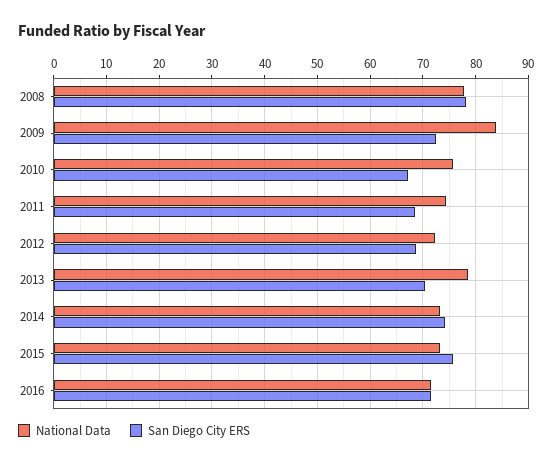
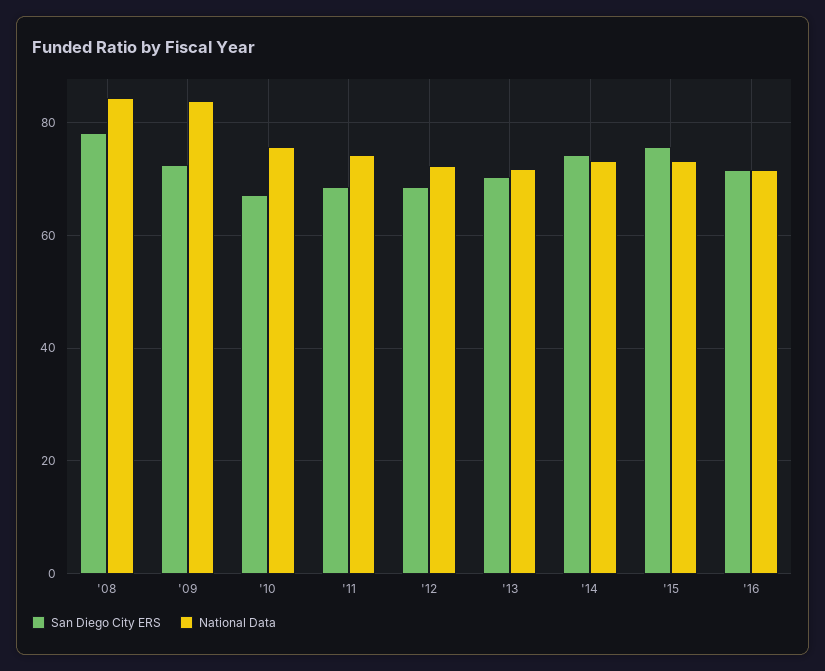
National Data, 2008: 78 -> 84
National Data, 2013: 78 -> 72

